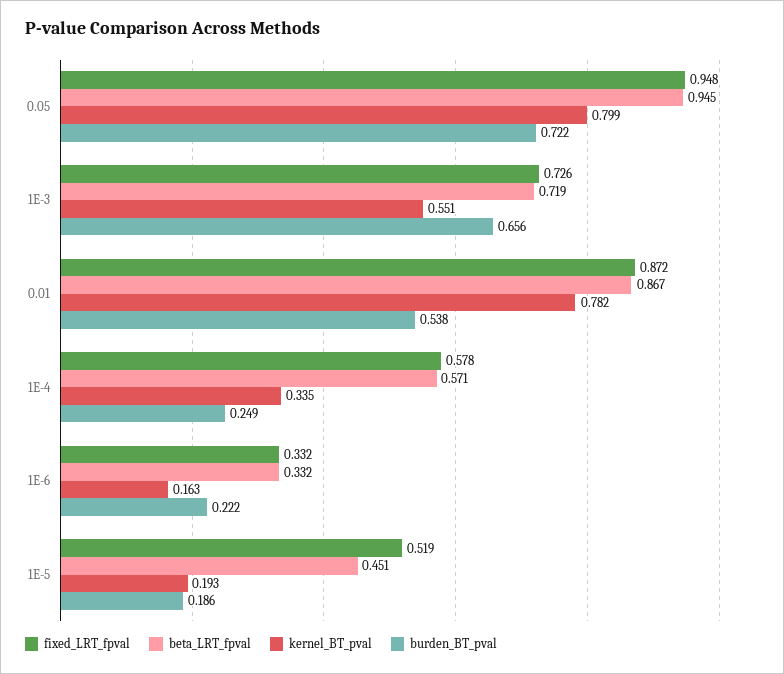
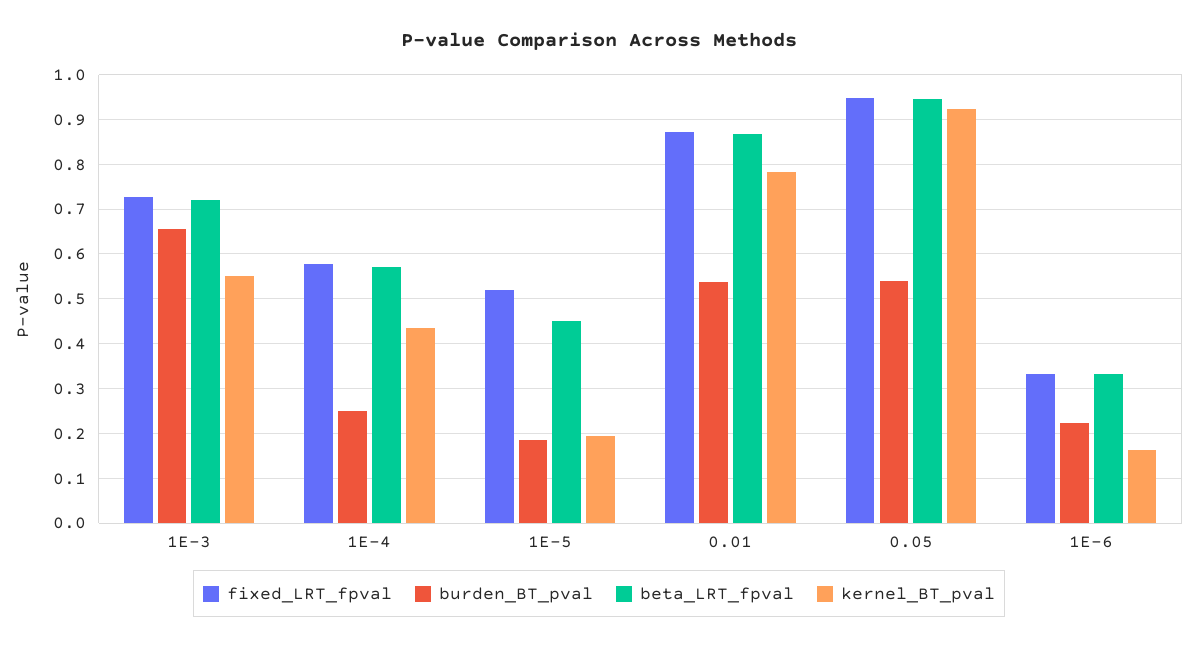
kernel_BT_pval, 0.05: 0.799 -> 0.92
burden_BT_pval, 0.05: 0.722 -> 0.54
kernel_BT_pval, 1E-4: 0.335 -> 0.44

